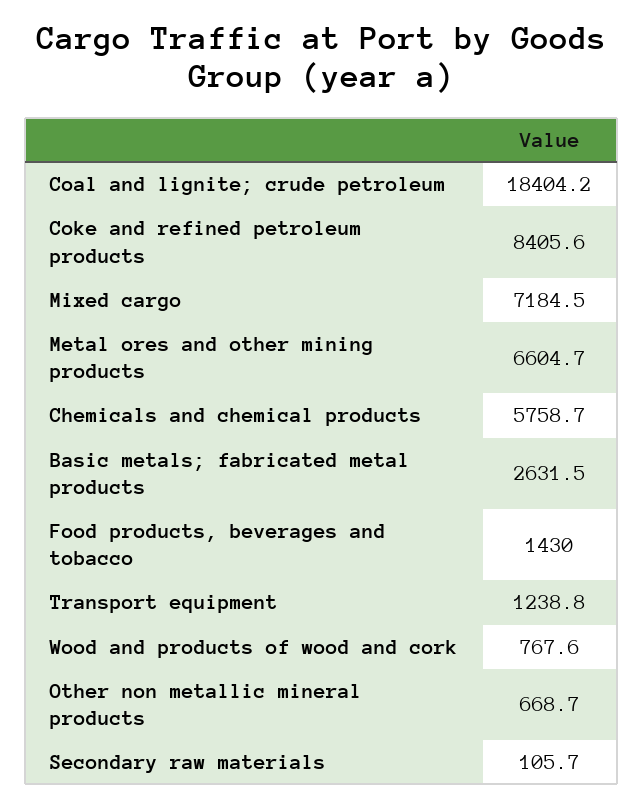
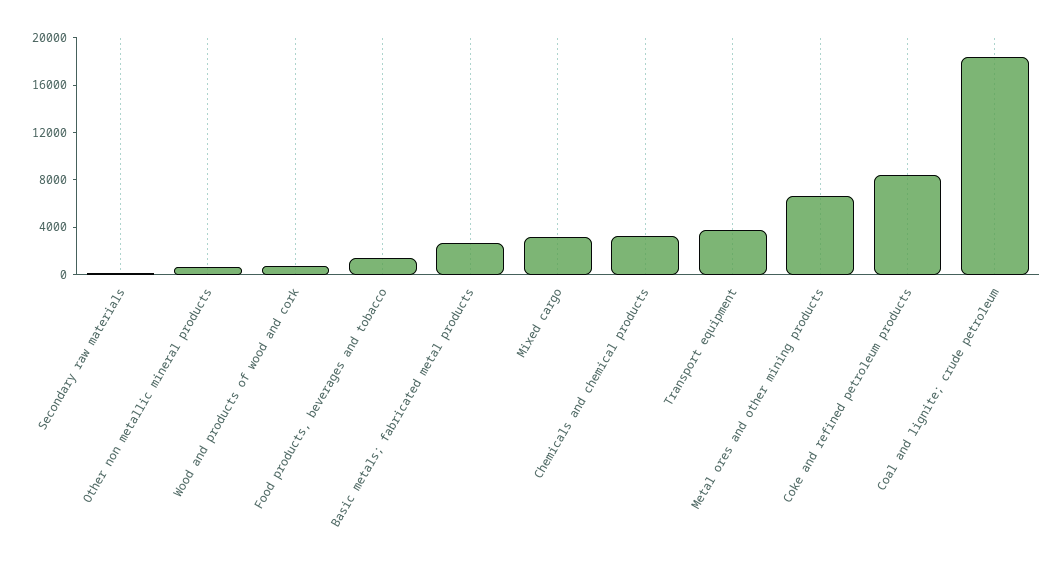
Mixed cargo: 7184.5 -> 3000
Chemicals and chemical products: 5758.7 -> 3000
Transport equipment: 1238.8 -> 4000

